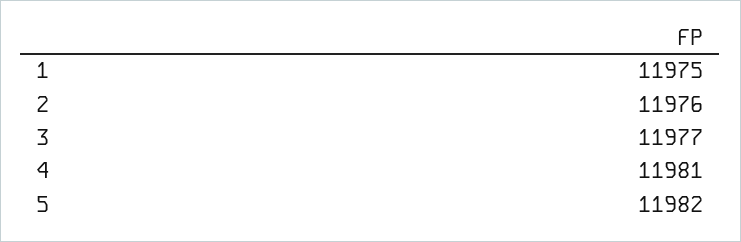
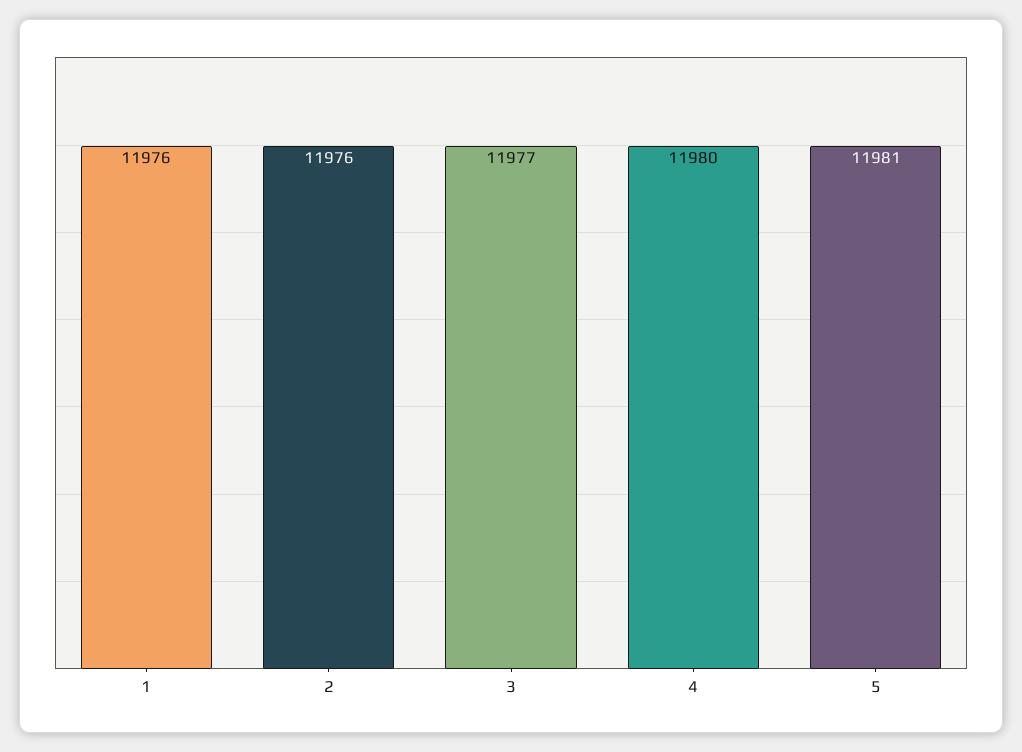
1: 11975 -> 11976
4: 11981 -> 11980
5: 11982 -> 11981

